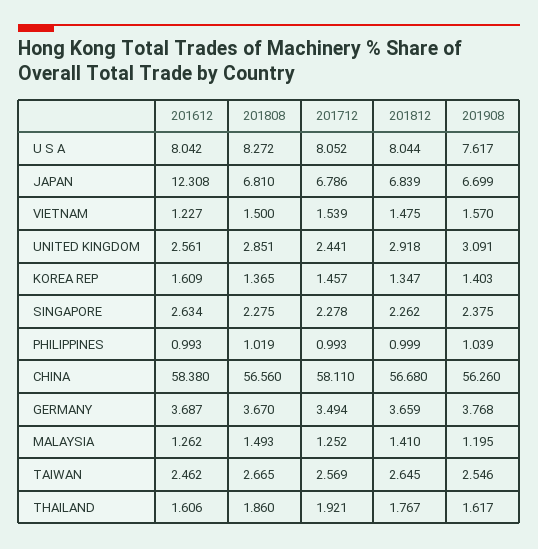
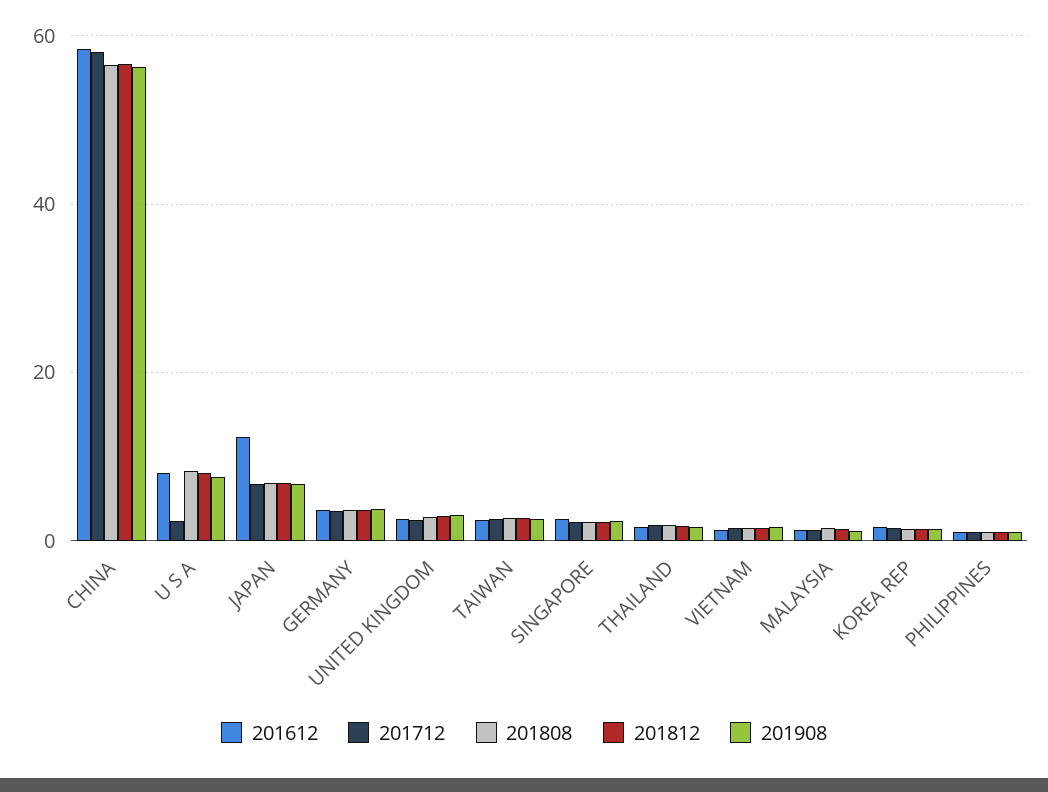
201712, U S A: 8.052 -> 2

